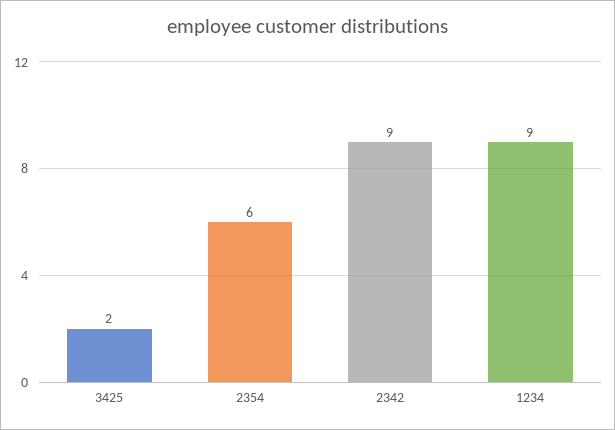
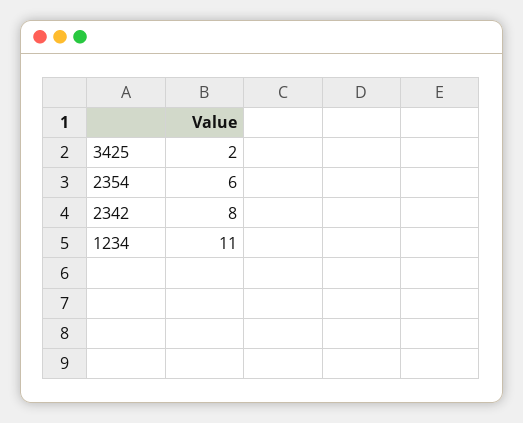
2342: 9 -> 8
1234: 9 -> 11

